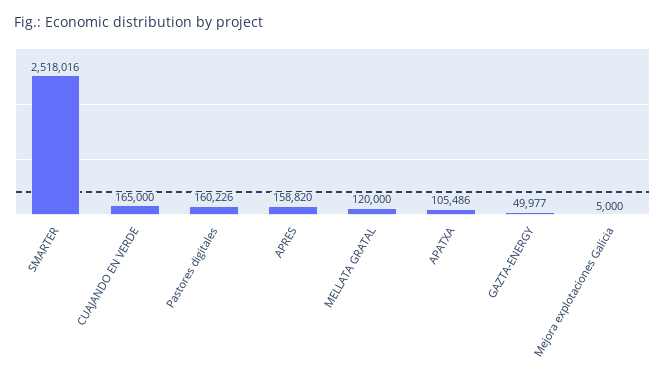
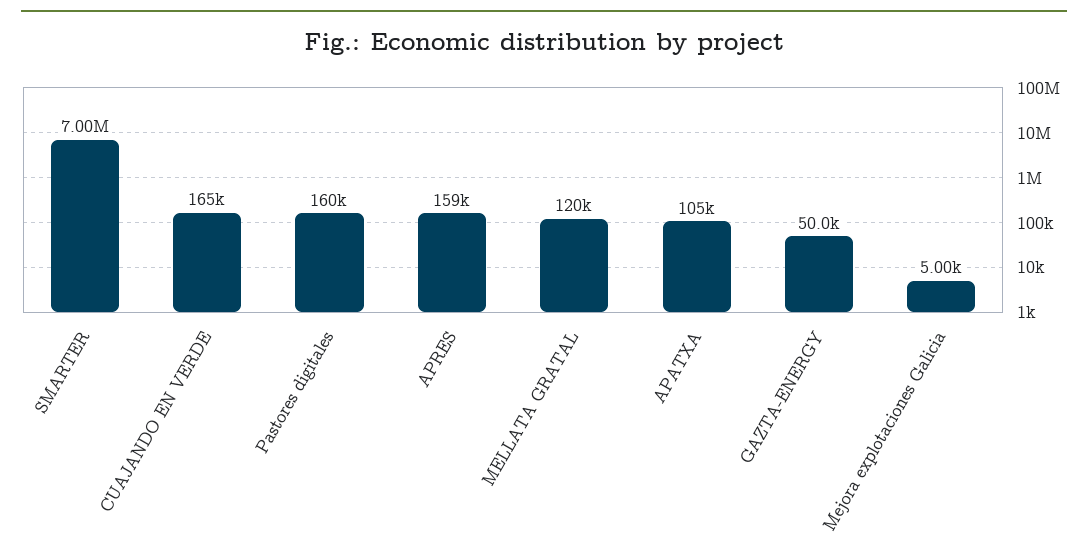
SMARTER: 2518016 -> 7000000

